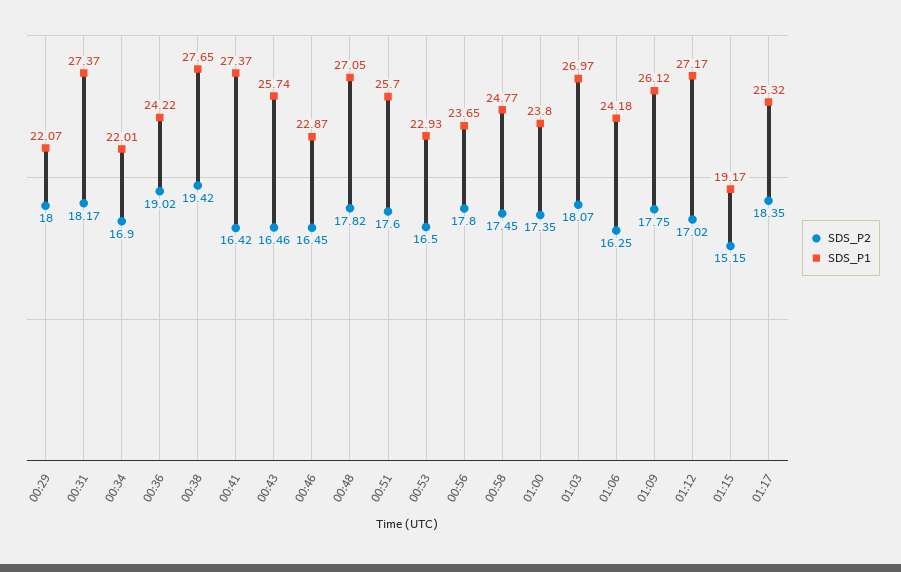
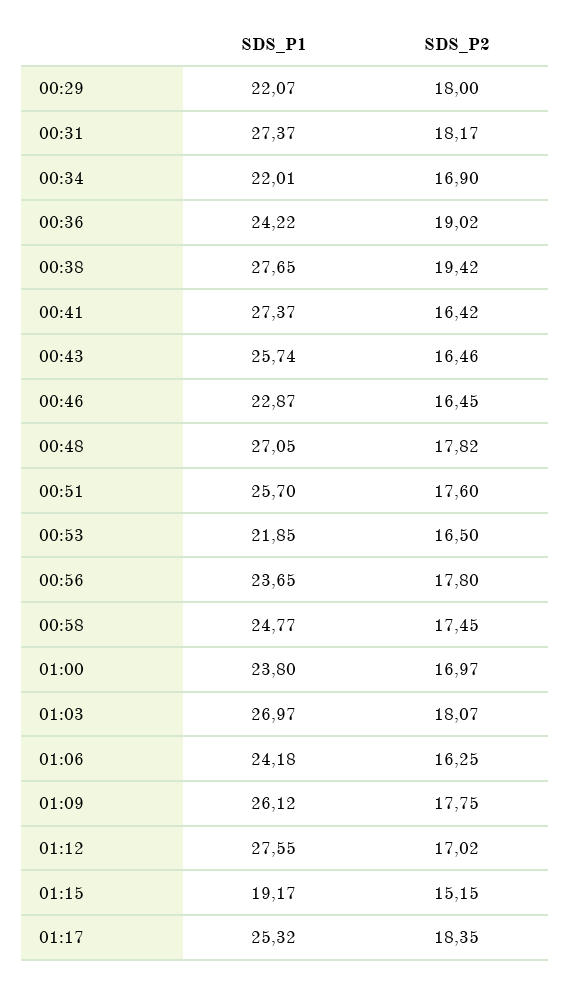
SDS_P1, 00:53: 22.93 -> 21.85
SDS_P2, 01:00: 17.35 -> 16.97
SDS_P1, 01:12: 27.17 -> 27.55

